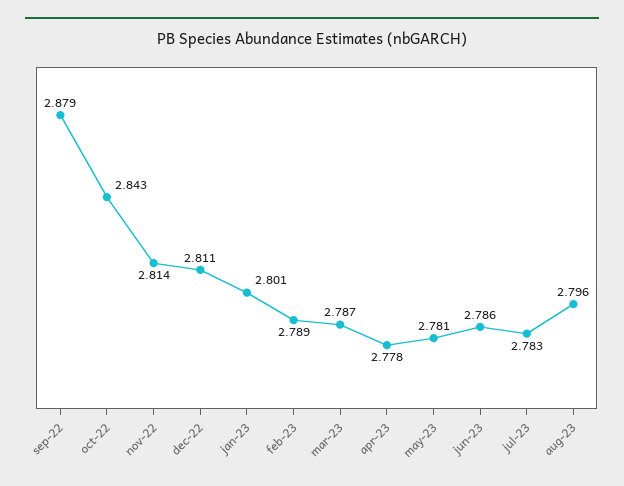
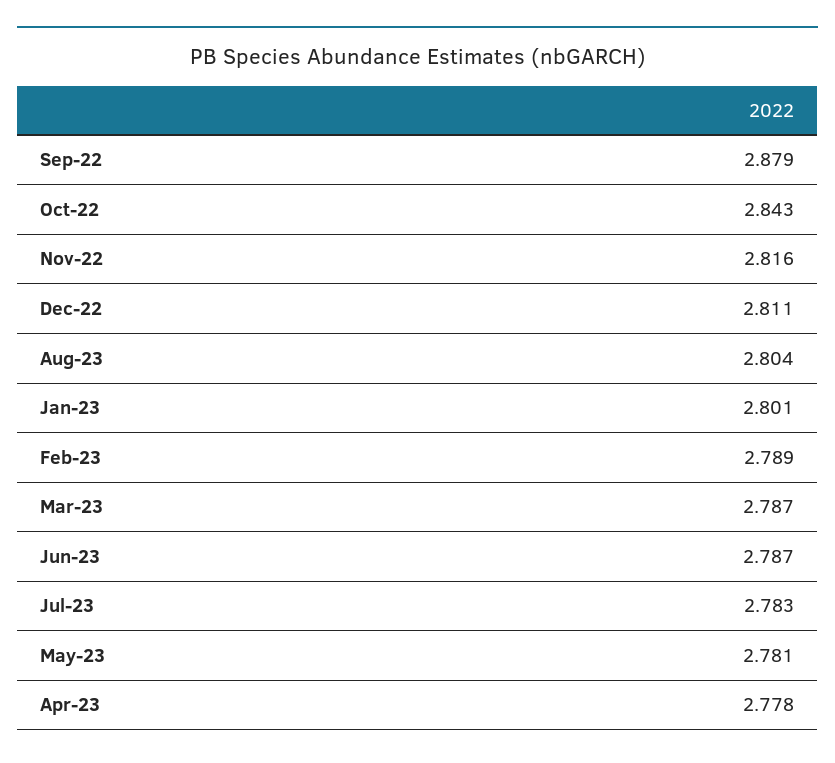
nov-22: 2.814 -> 2.816
jun-23: 2.786 -> 2.787
aug-23: 2.796 -> 2.804

